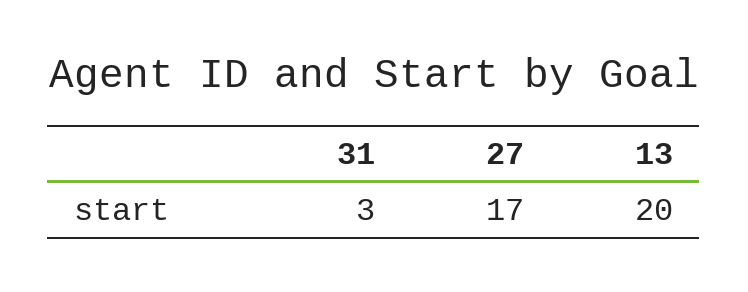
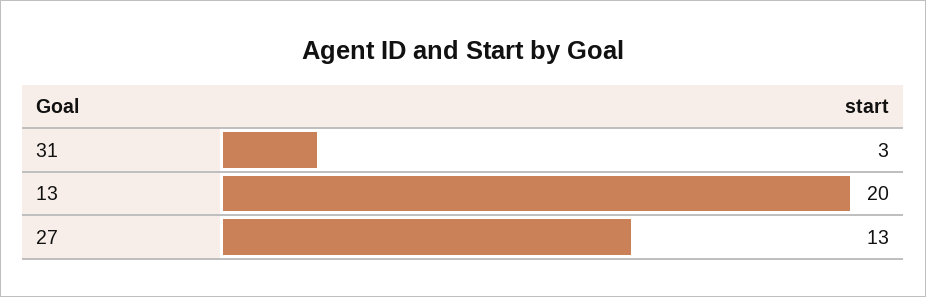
27: 17 -> 13

